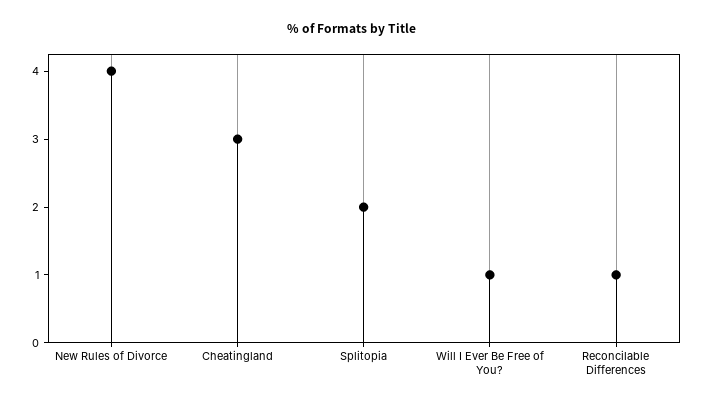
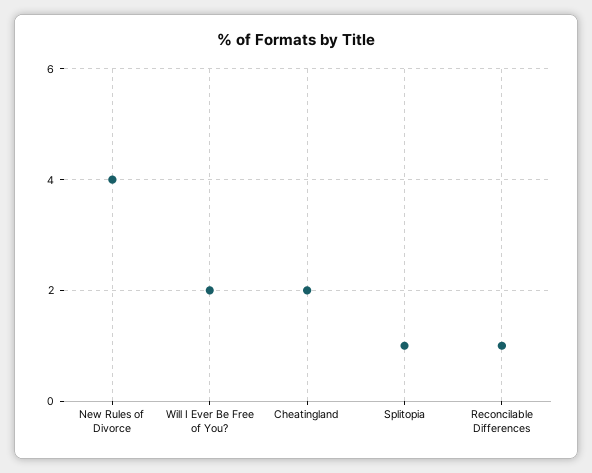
Cheatingland: 3 -> 2
Splitopia: 2 -> 1
Will I Ever Be Free of You?: 1 -> 2

